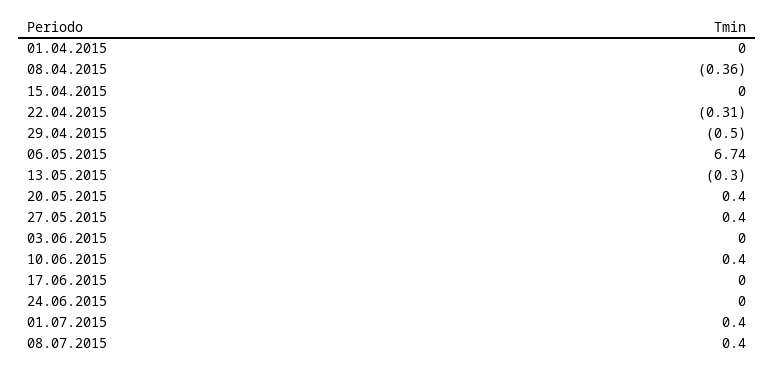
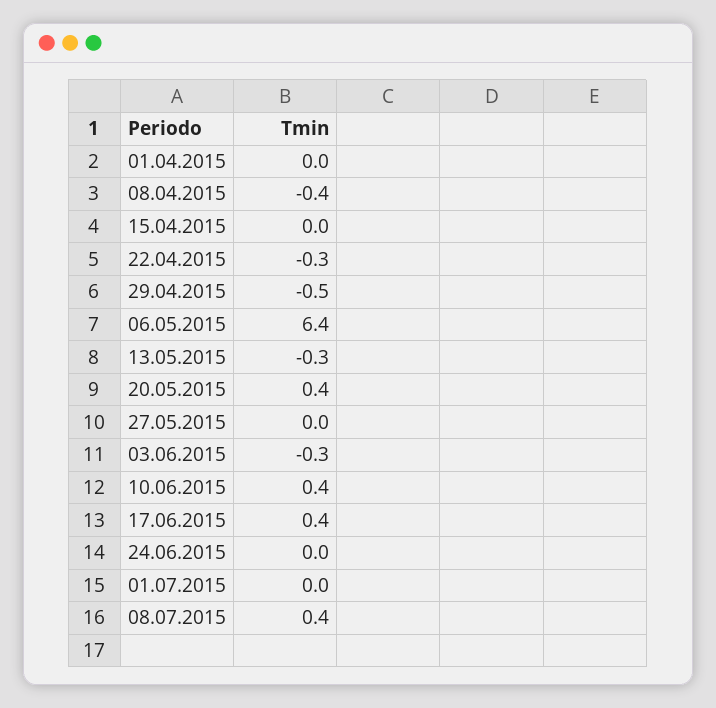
06.05.2015: 6.74 -> 6.4
27.05.2015: 0.4 -> 0
03.06.2015: 0 -> -0.3
17.06.2015: 0 -> 0.4
01.07.2015: 0.4 -> 0

